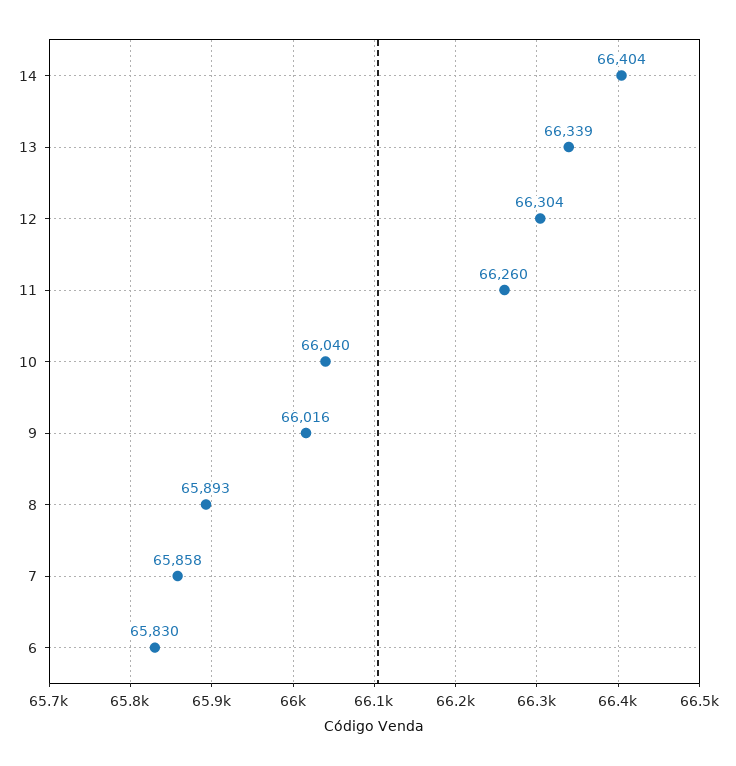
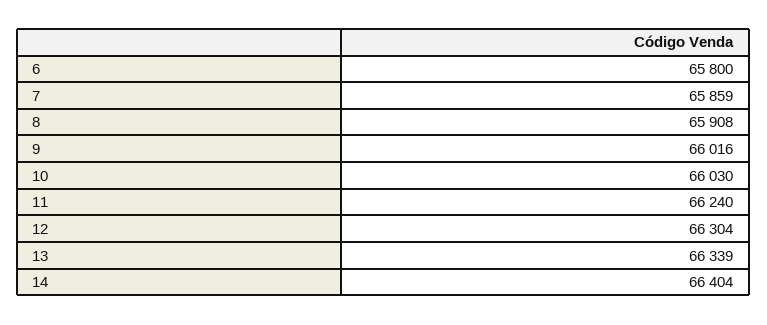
11: 66260 -> 66240
10: 66040 -> 66030
8: 65893 -> 65908
7: 65858 -> 65859
6: 65830 -> 65800

